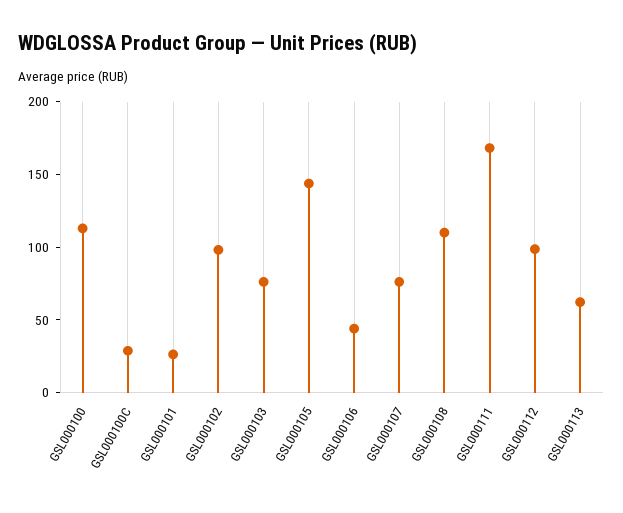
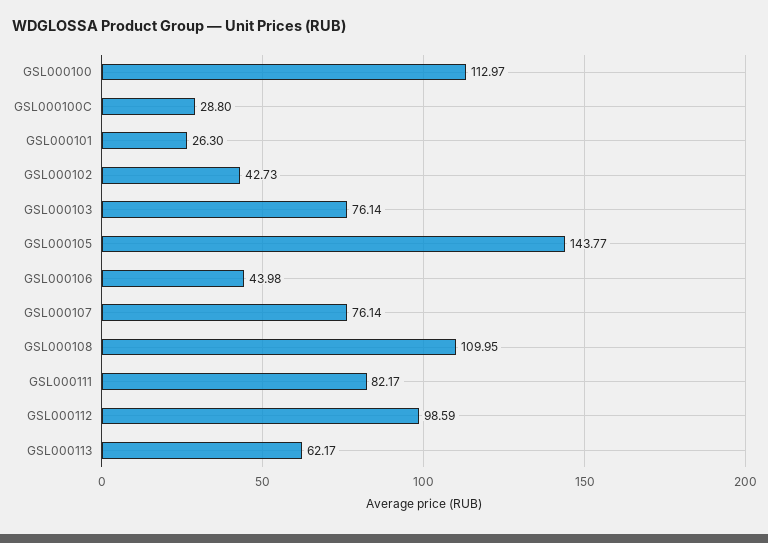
GSL000102: 100 -> 42.73
GSL000111: 170 -> 82.17

